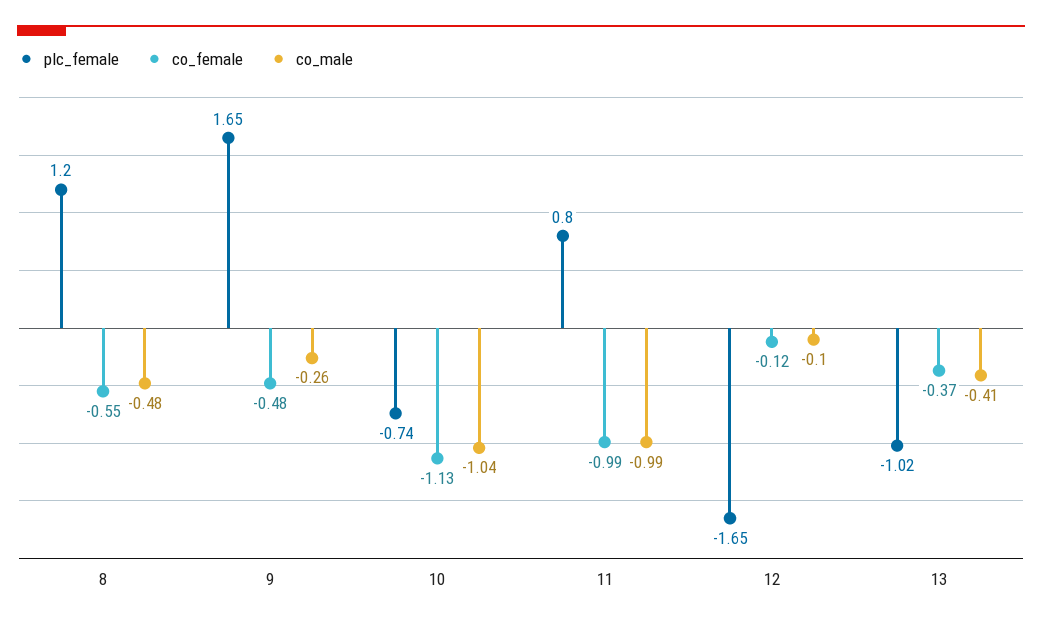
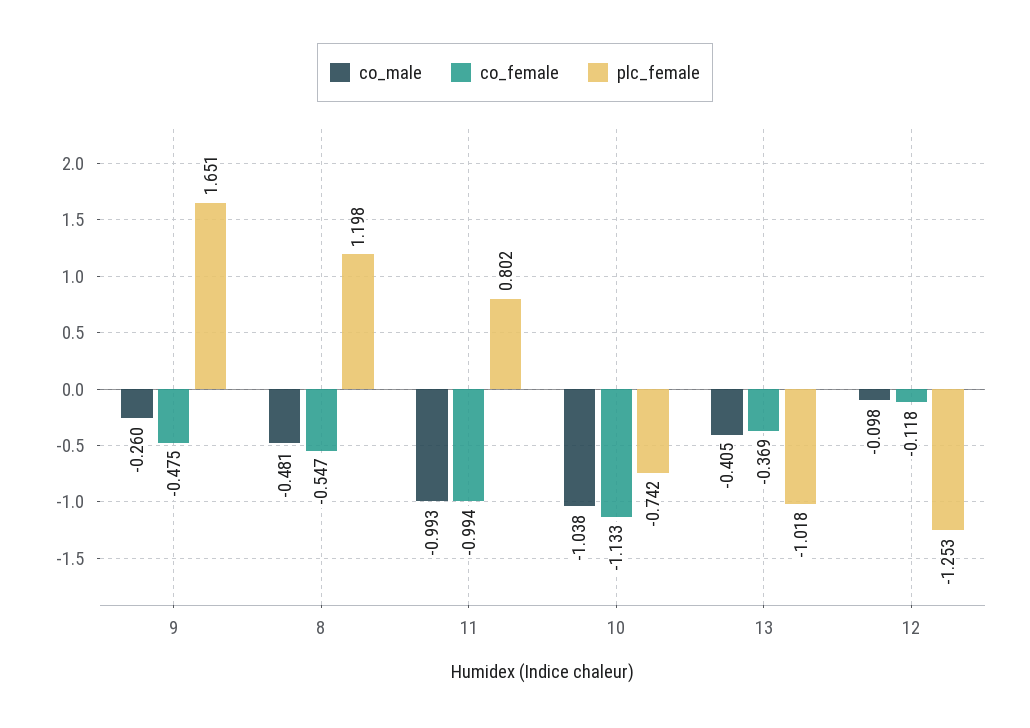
plc_female, 12: -1.65 -> -1.253

